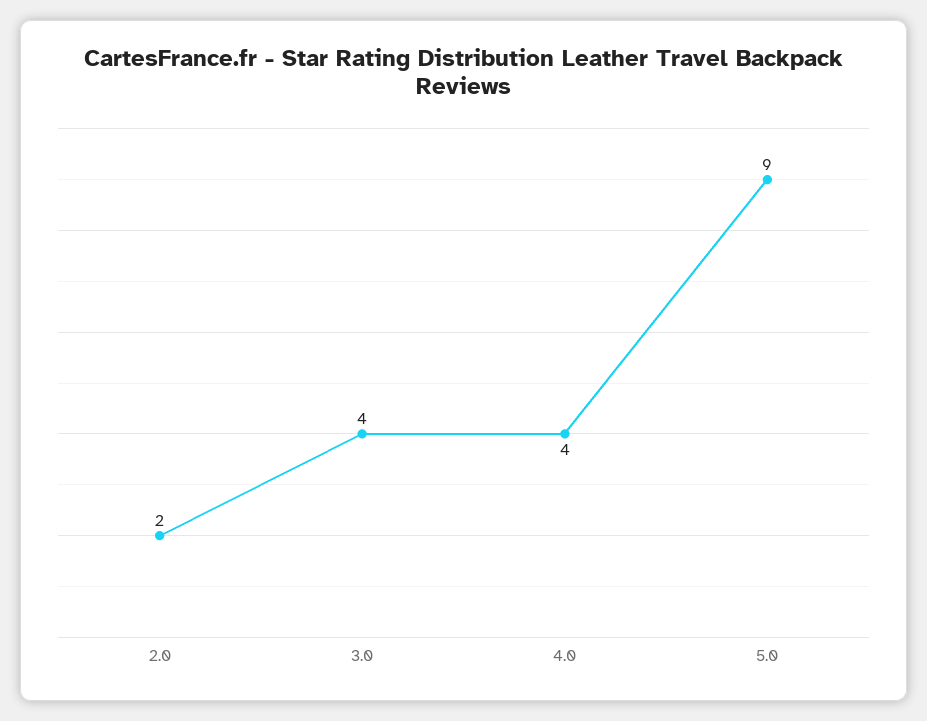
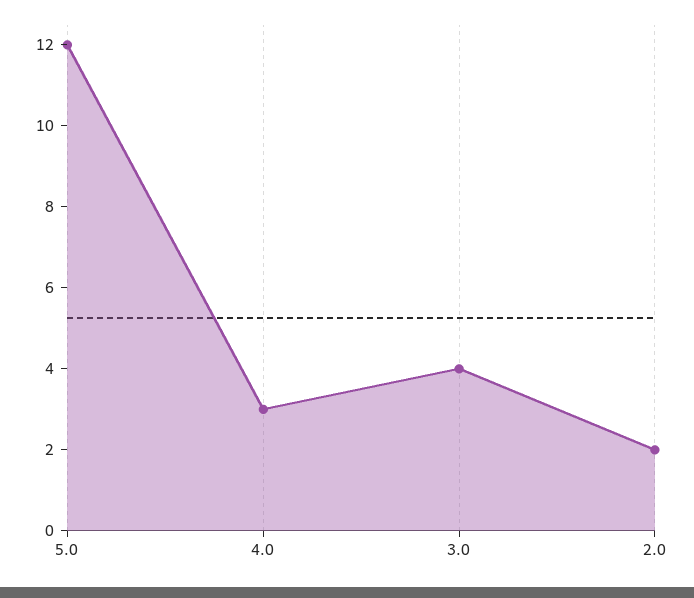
4.0: 4 -> 3
5.0: 9 -> 12

